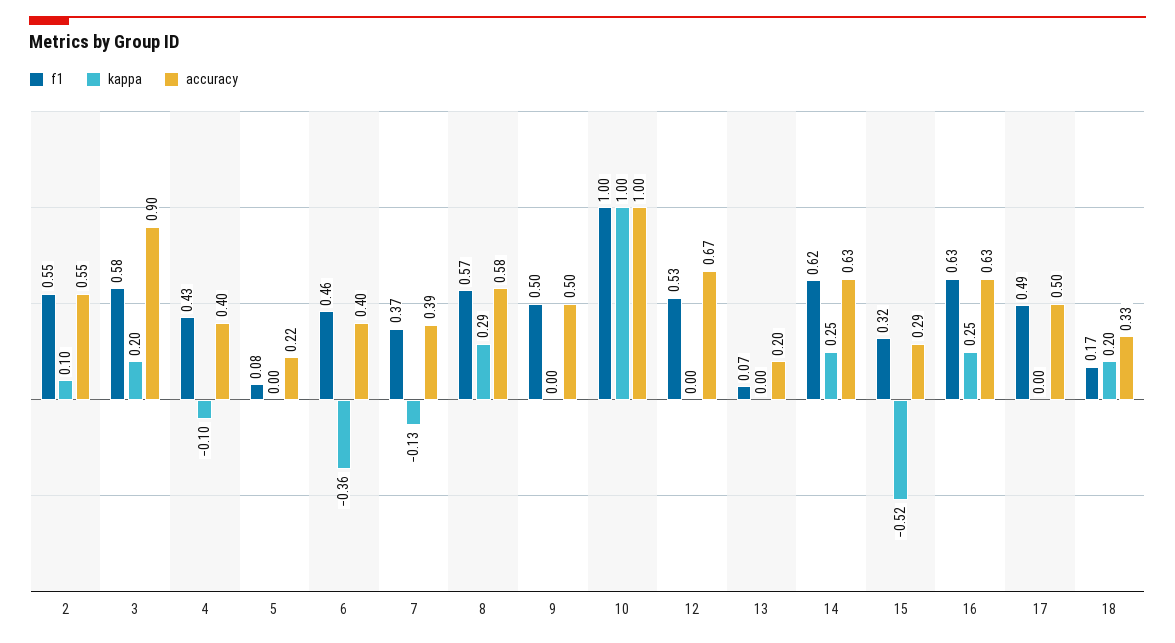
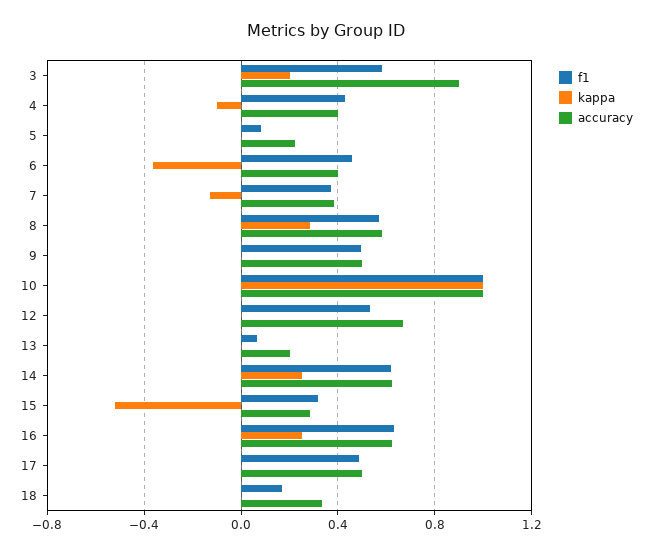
f1, 2: 0.55 -> none
kappa, 2: 0.1 -> none
accuracy, 2: 0.55 -> none
kappa, 18: 0.2 -> 0

